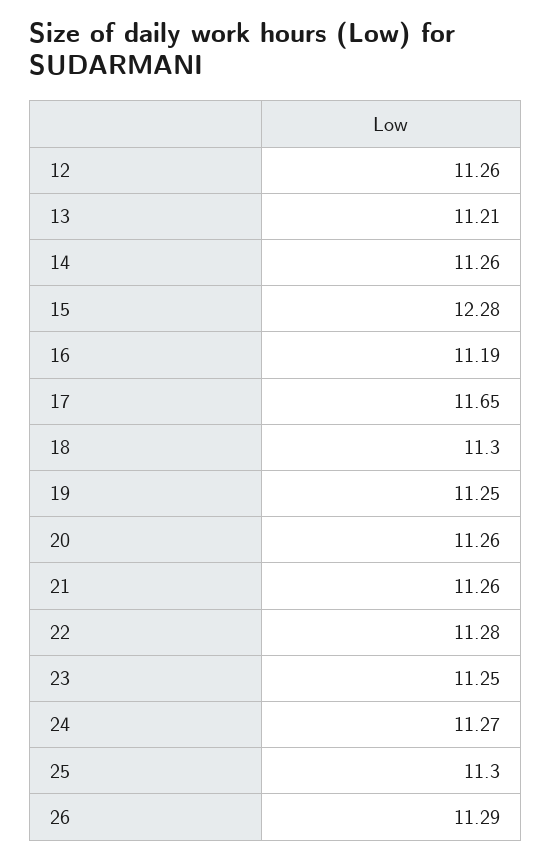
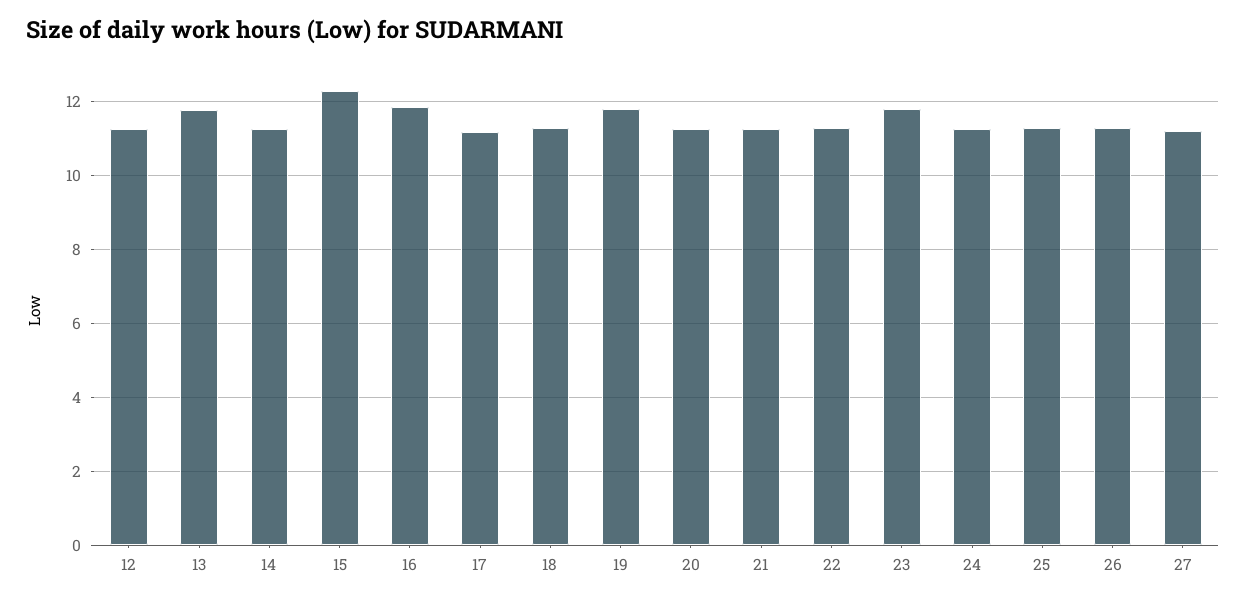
13: 11.21 -> 11.8
16: 11.19 -> 11.8
17: 11.65 -> 11.2
19: 11.25 -> 11.8
23: 11.25 -> 11.8
27: none -> 11.2

